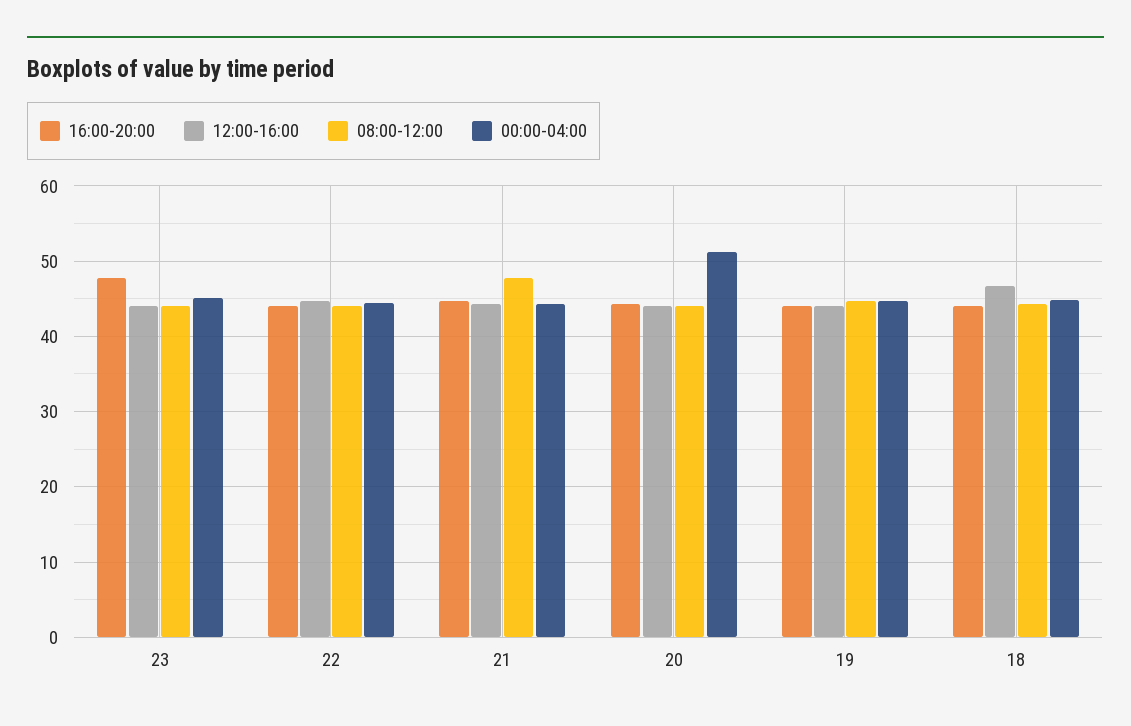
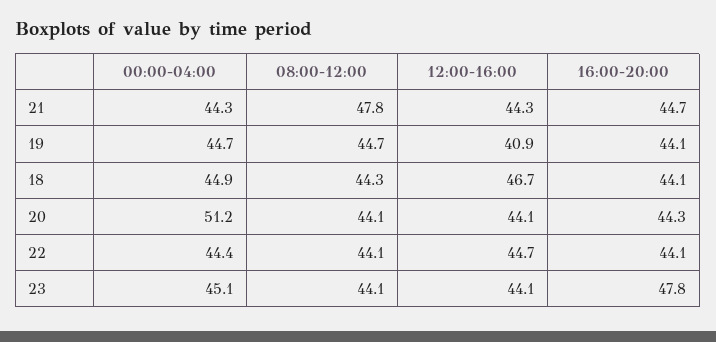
12:00-16:00, 19: 44 -> 40.9

